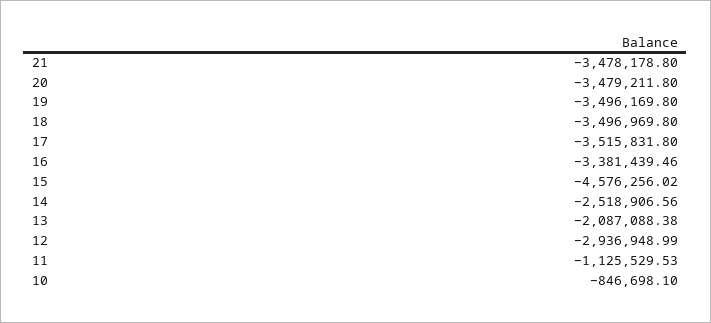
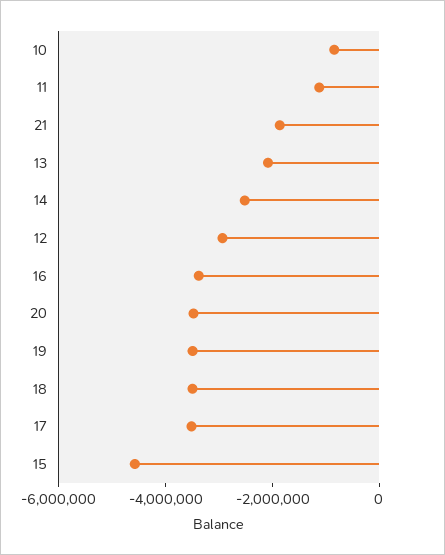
21: -3478178.8 -> -2000000

